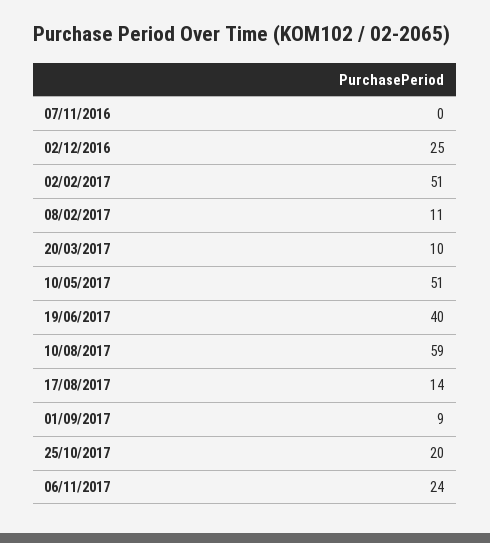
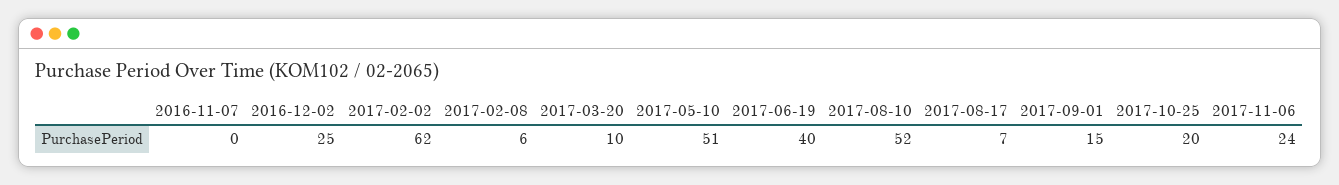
02/02/2017: 51 -> 62
08/02/2017: 11 -> 6
10/08/2017: 59 -> 52
17/08/2017: 14 -> 7
01/09/2017: 9 -> 15

